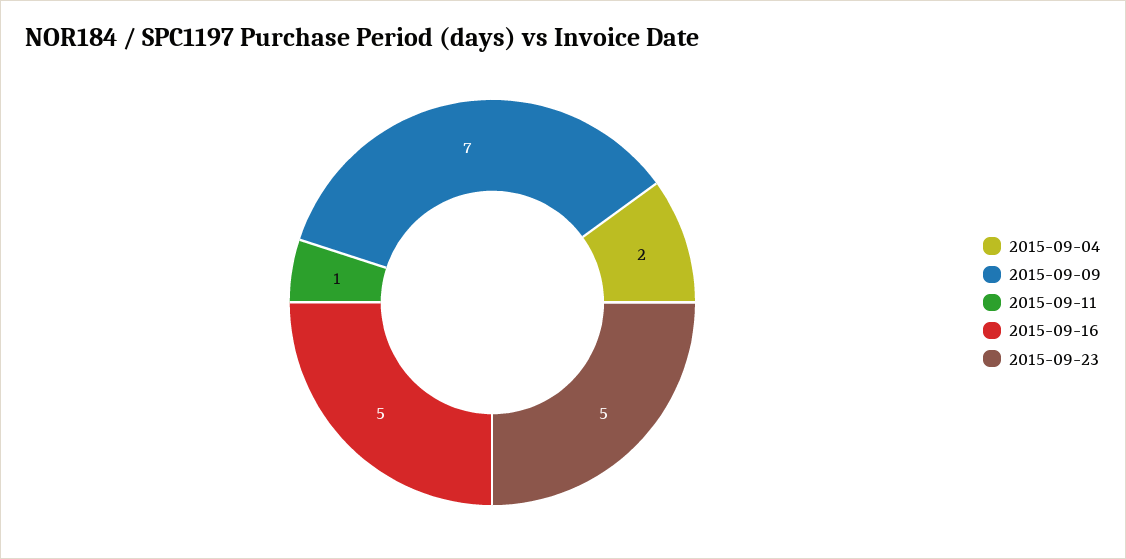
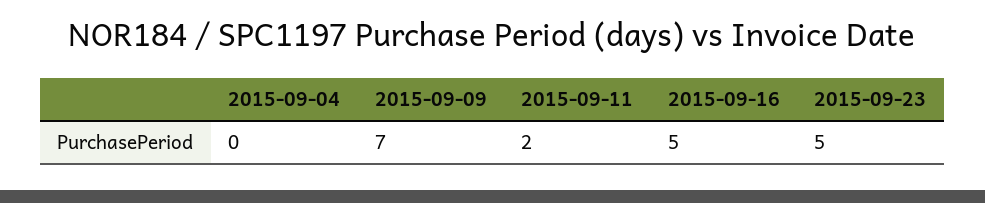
2015-09-04: 2 -> 0
2015-09-11: 1 -> 2

